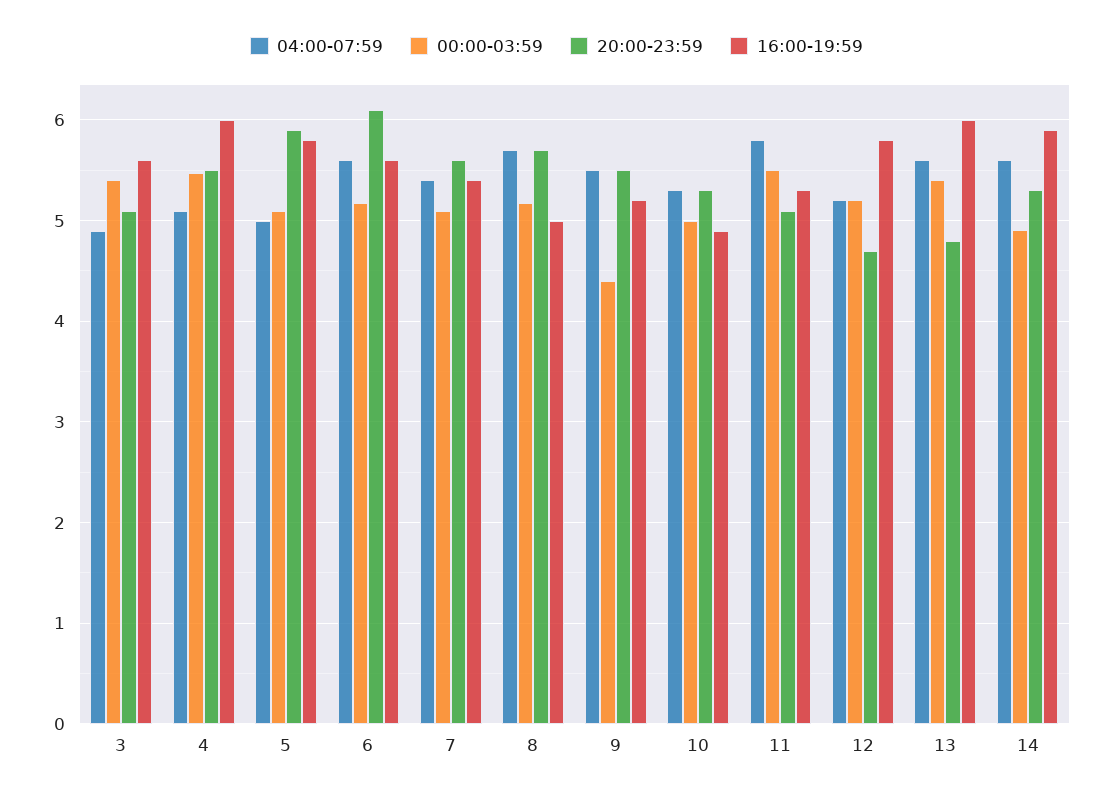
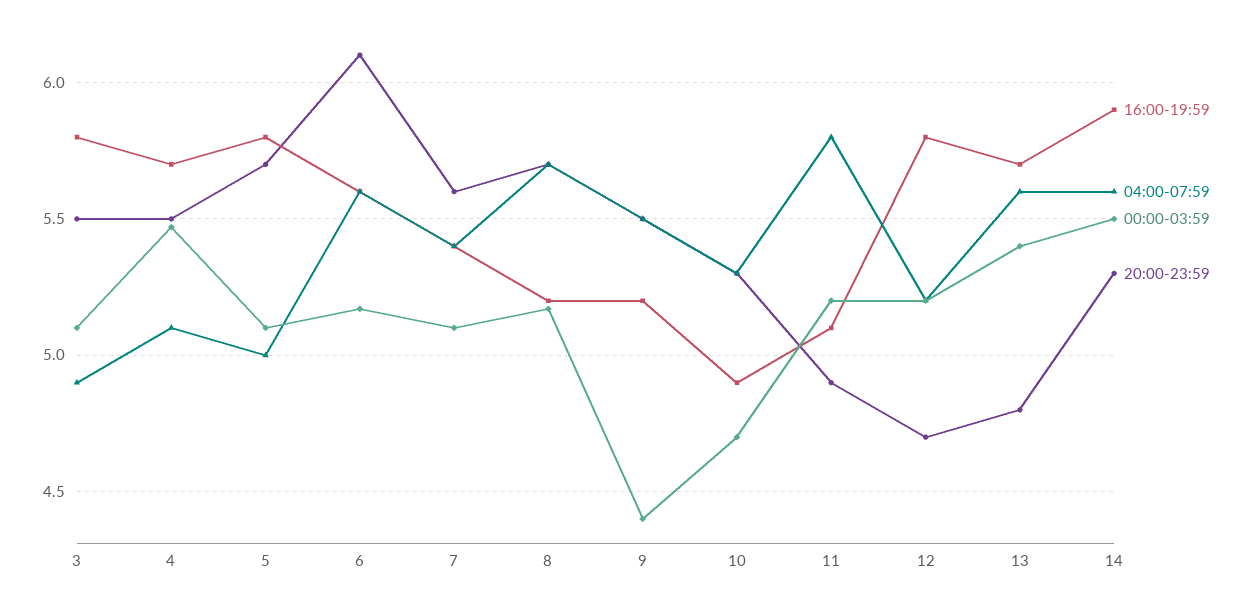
00:00-03:59, 3: 5.4 -> 5.1
20:00-23:59, 3: 5.1 -> 5.5
16:00-19:59, 3: 5.6 -> 5.8
16:00-19:59, 4: 6 -> 5.7
20:00-23:59, 5: 5.9 -> 5.7
16:00-19:59, 8: 5 -> 5.2
00:00-03:59, 10: 5 -> 4.7
00:00-03:59, 11: 5.5 -> 5.2
20:00-23:59, 11: 5.1 -> 4.9
16:00-19:59, 11: 5.3 -> 5.1
16:00-19:59, 13: 6 -> 5.7
00:00-03:59, 14: 4.9 -> 5.5

